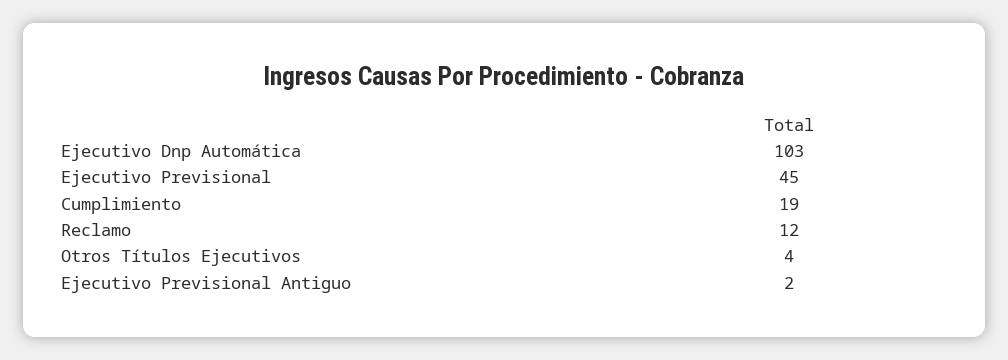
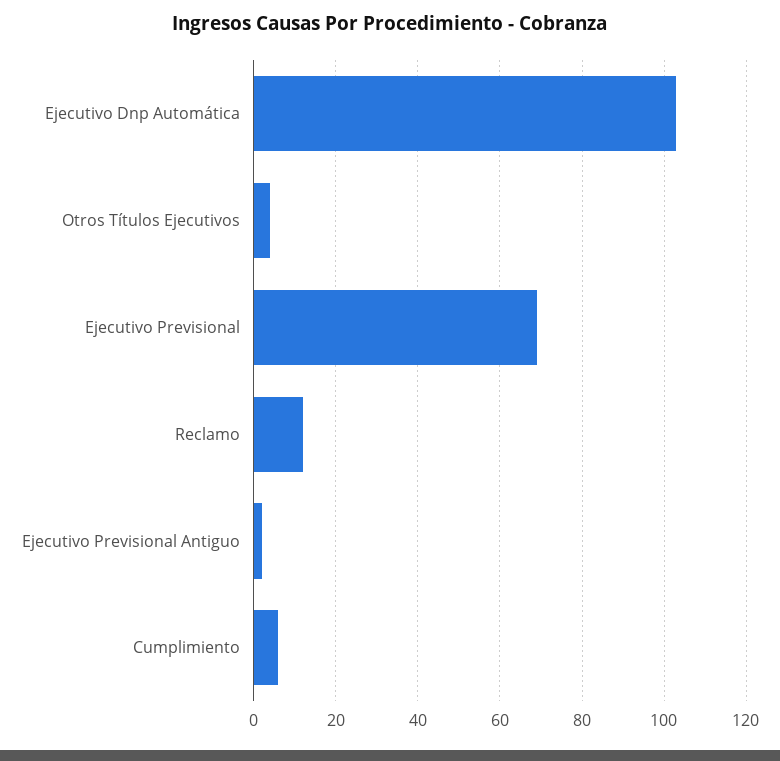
Ejecutivo Previsional: 45 -> 70
Cumplimiento: 19 -> 5

